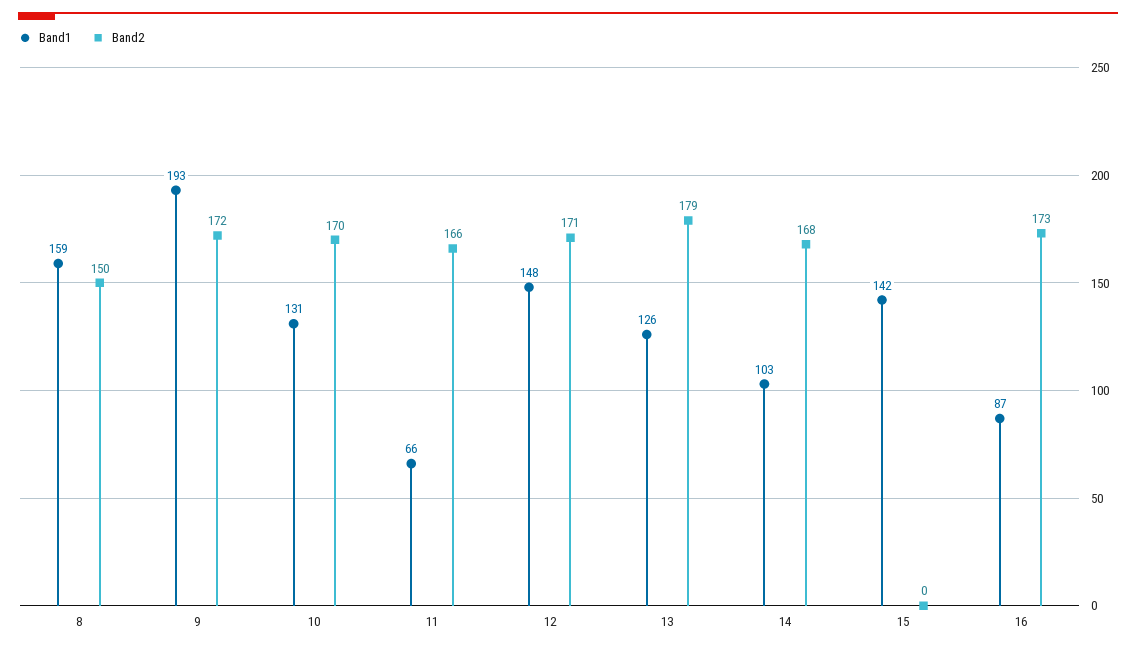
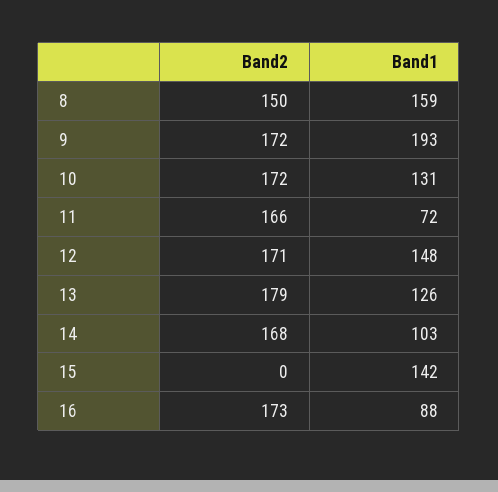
Band2, 10: 170 -> 172
Band1, 11: 66 -> 72
Band1, 16: 87 -> 88

